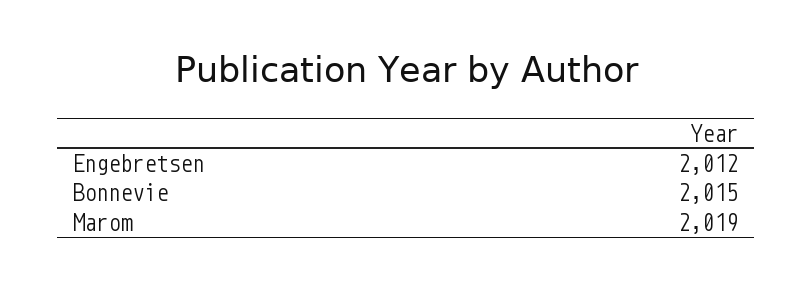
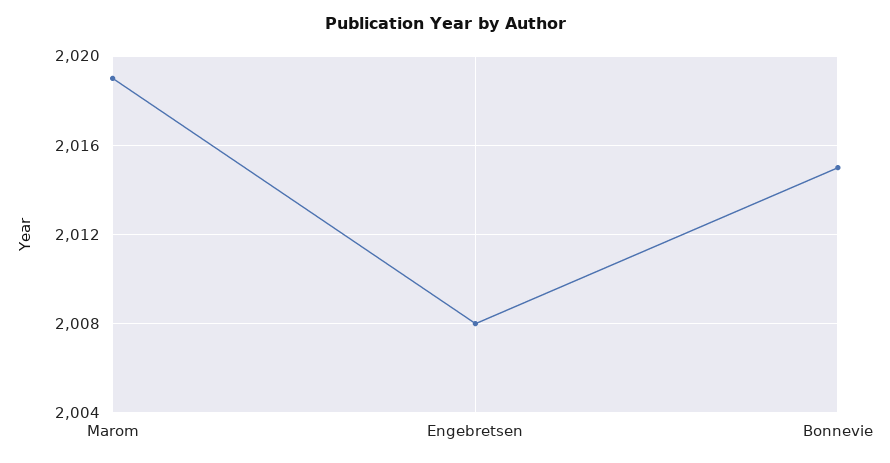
Engebretsen: 2012 -> 2008

